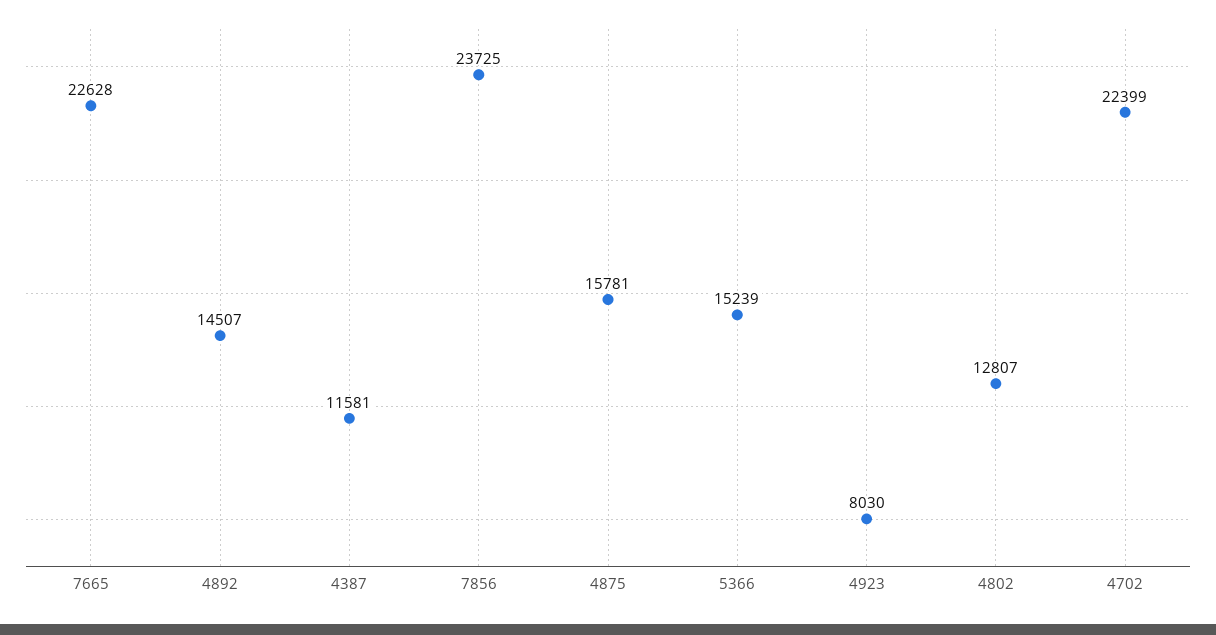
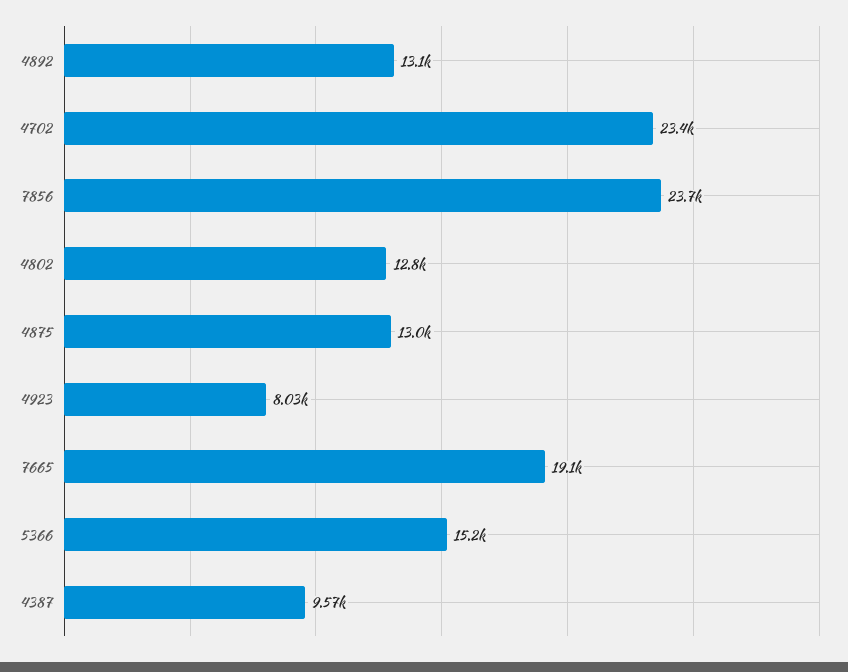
7665: 22628 -> 19100
4892: 14507 -> 13100
4387: 11581 -> 9570
4875: 15781 -> 13000
4702: 22399 -> 23400

